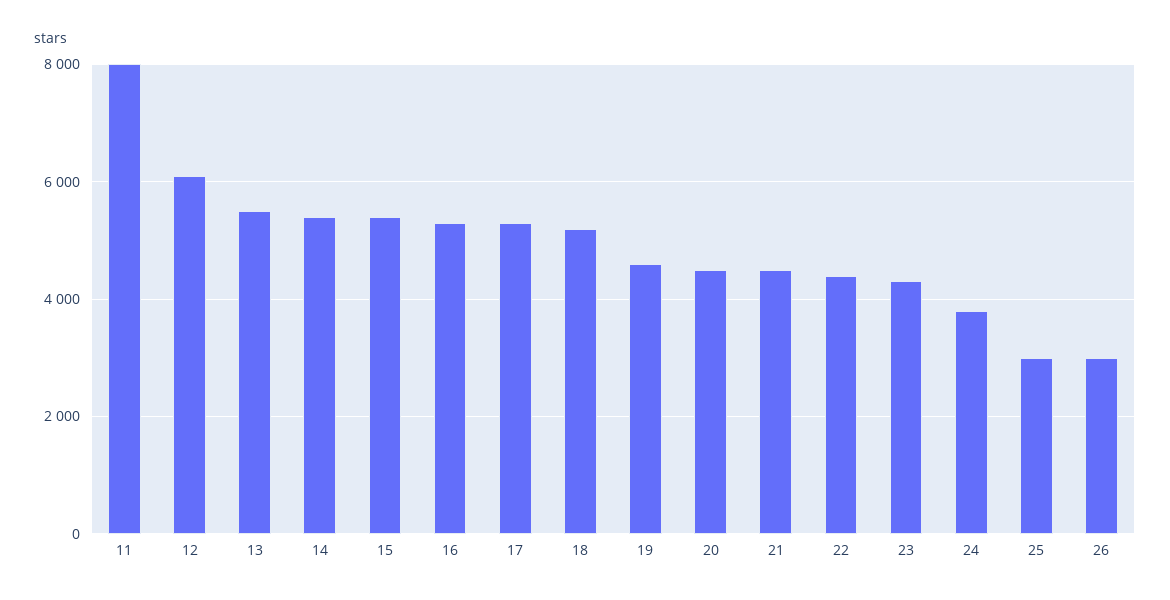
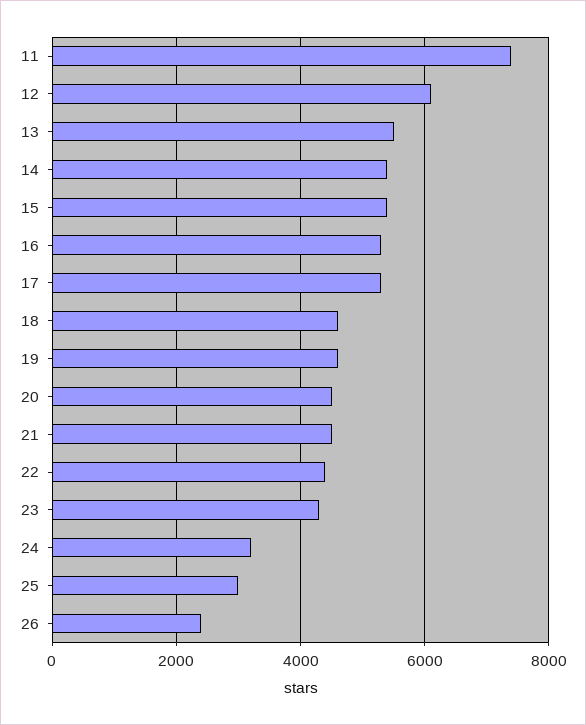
11: 8000 -> 7400
18: 5200 -> 4600
24: 3800 -> 3200
26: 3000 -> 2400

